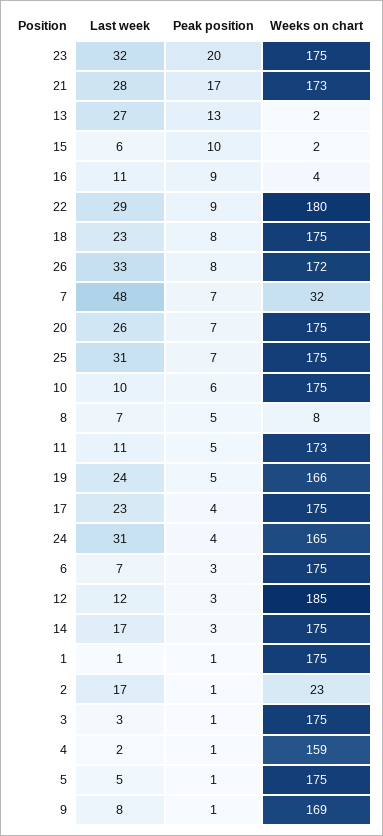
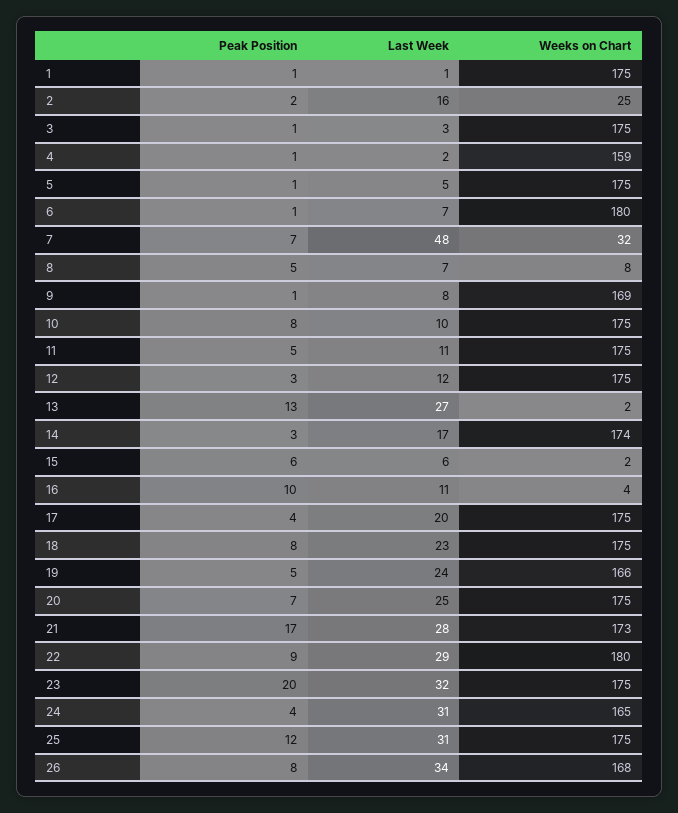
Peak position, 15: 10 -> 6
Peak position, 16: 9 -> 10
Last week, 26: 33 -> 34
Weeks on chart, 26: 172 -> 168
Last week, 20: 26 -> 25
Peak position, 25: 7 -> 12
Peak position, 10: 6 -> 8
Weeks on chart, 11: 173 -> 175
Last week, 17: 23 -> 20
Peak position, 6: 3 -> 1
Weeks on chart, 6: 175 -> 180
Weeks on chart, 12: 185 -> 175
Weeks on chart, 14: 175 -> 174
Last week, 2: 17 -> 16
Peak position, 2: 1 -> 2
Weeks on chart, 2: 23 -> 25

